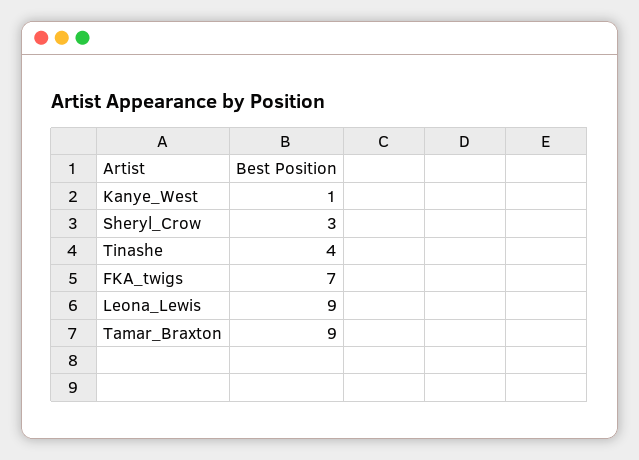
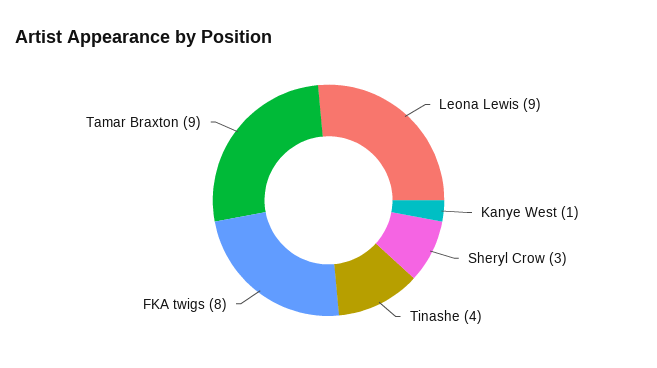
FKA_twigs: 7 -> 8

